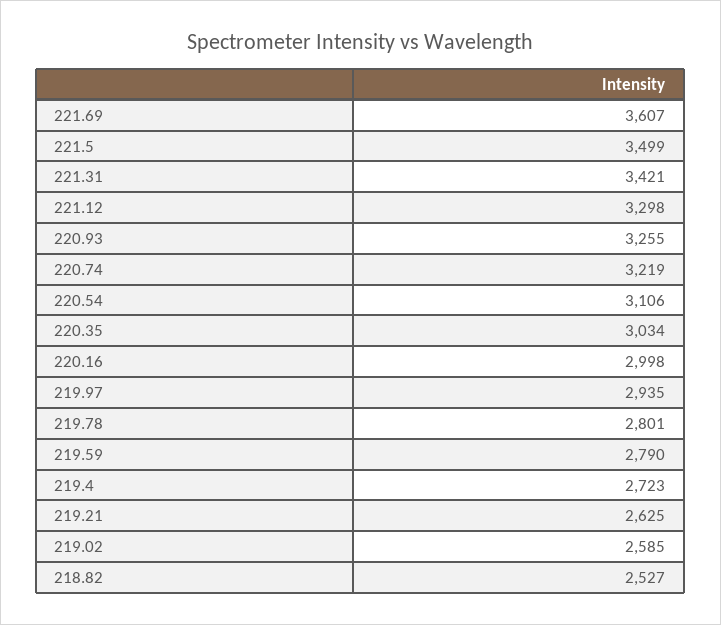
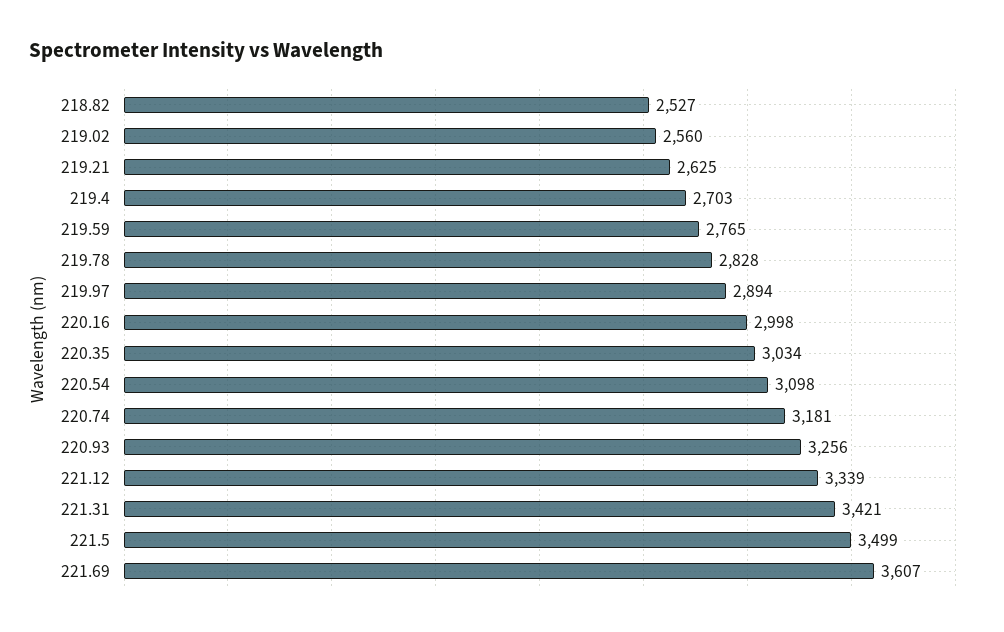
221.12: 3298 -> 3339
220.93: 3255 -> 3256
220.74: 3219 -> 3181
220.54: 3106 -> 3098
219.97: 2935 -> 2894
219.78: 2801 -> 2828
219.59: 2790 -> 2765
219.4: 2723 -> 2703
219.02: 2585 -> 2560

